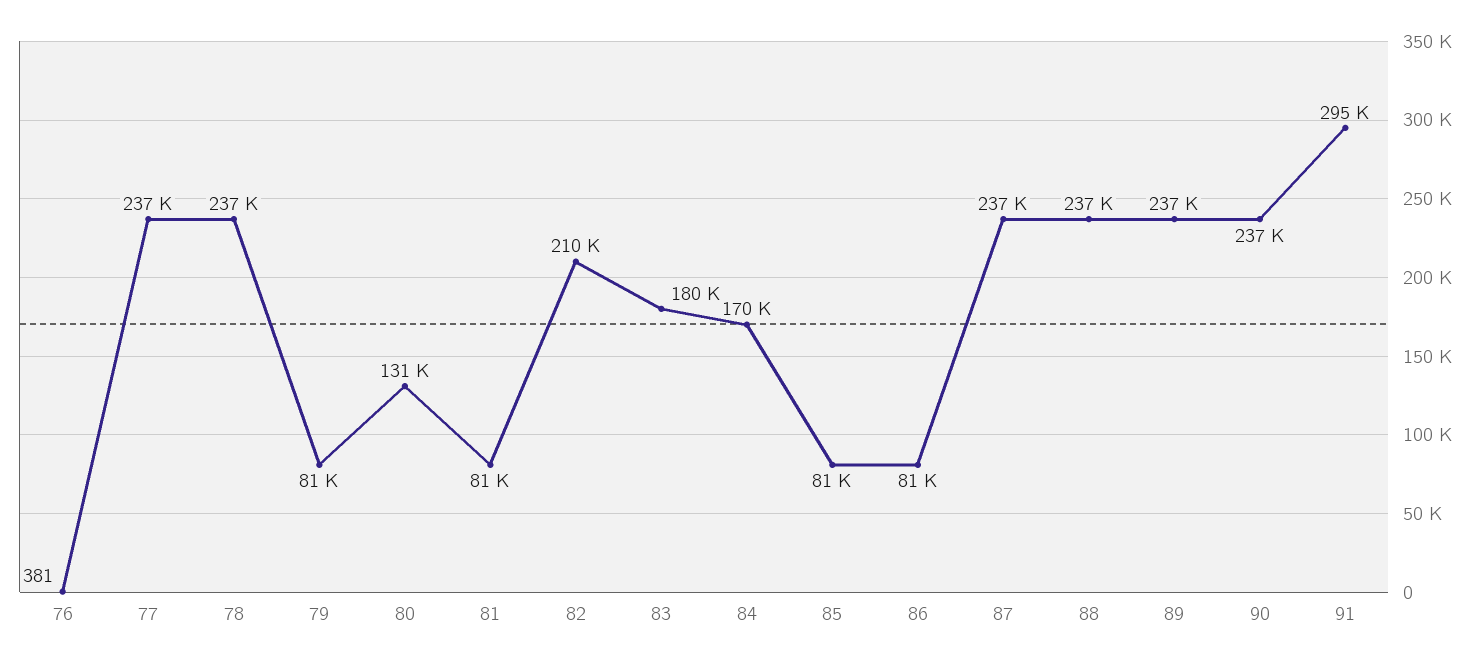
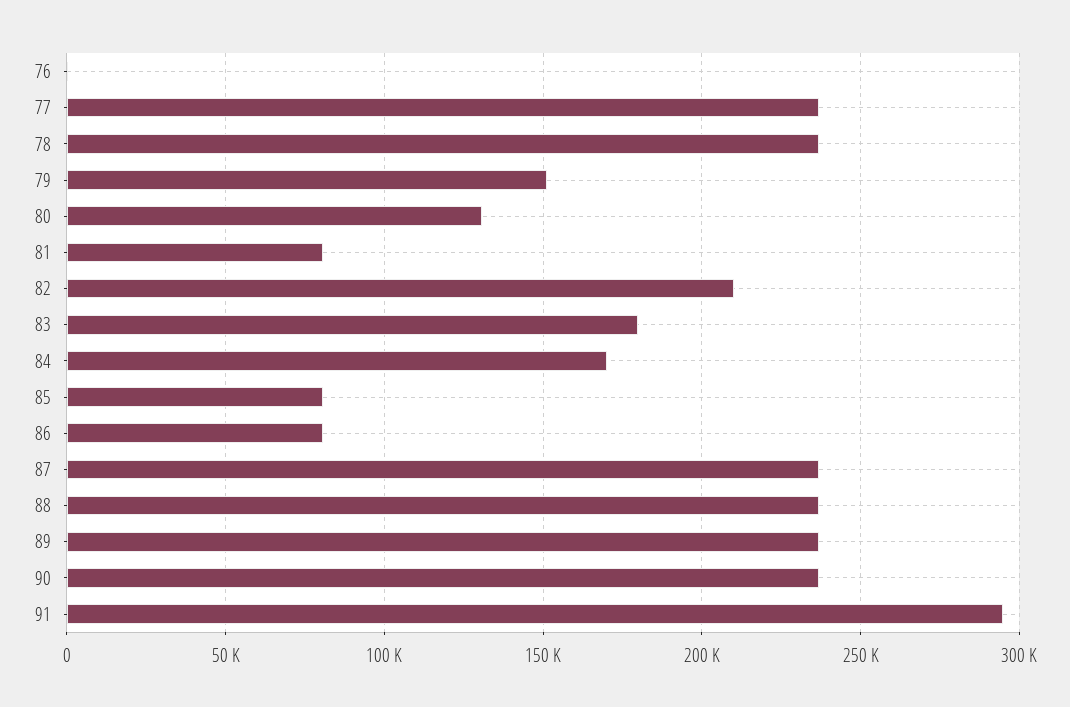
79: 81000 -> 150000

